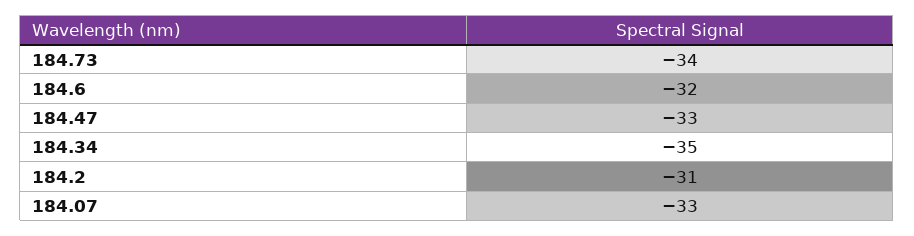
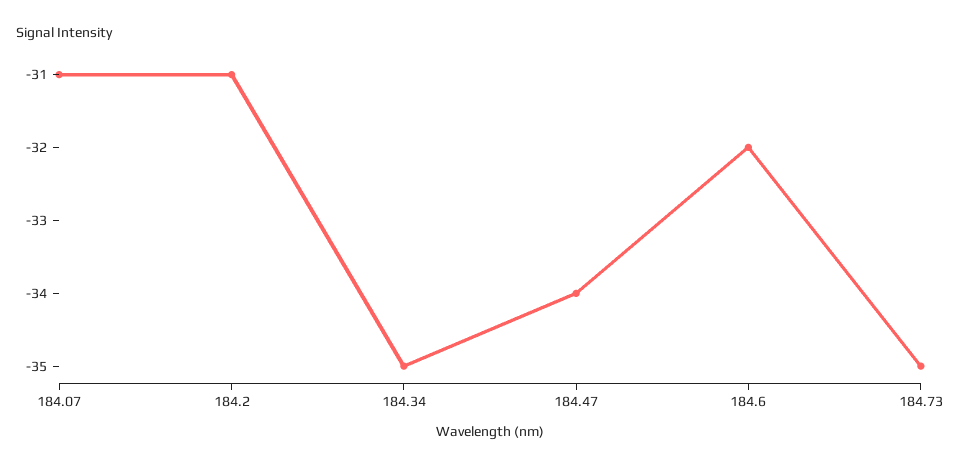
184.73: -34 -> -35
184.47: -33 -> -34
184.07: -33 -> -31

